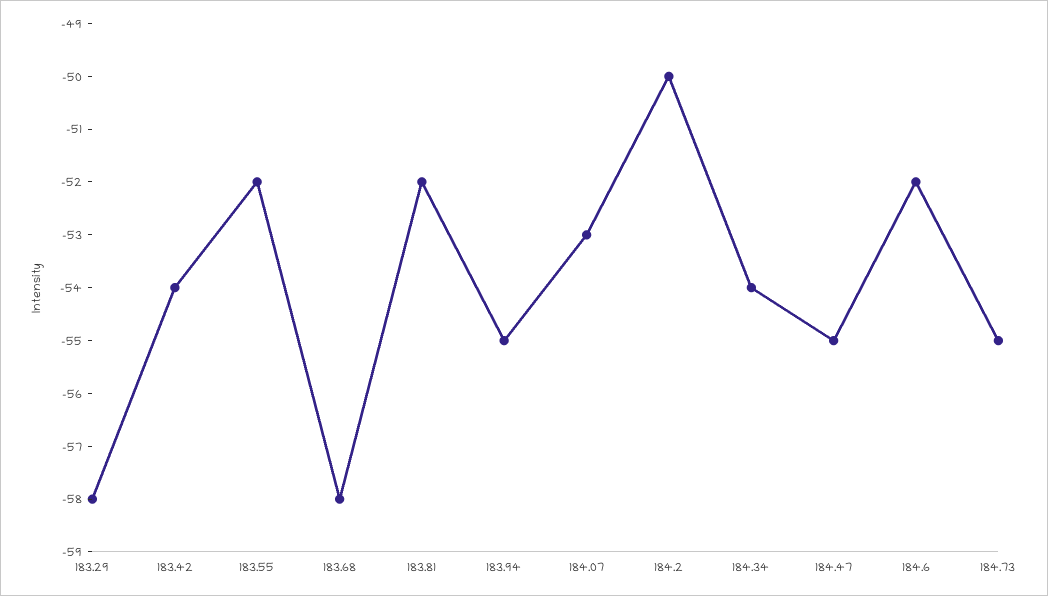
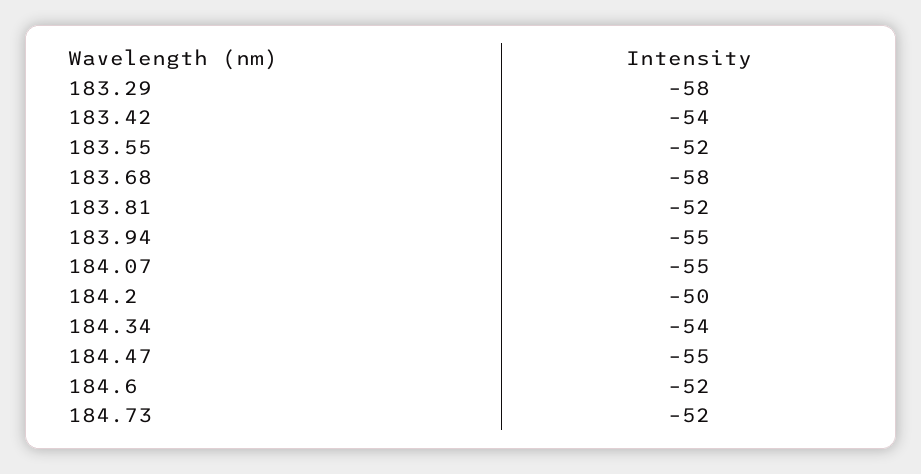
184.07: -53 -> -55
184.73: -55 -> -52

